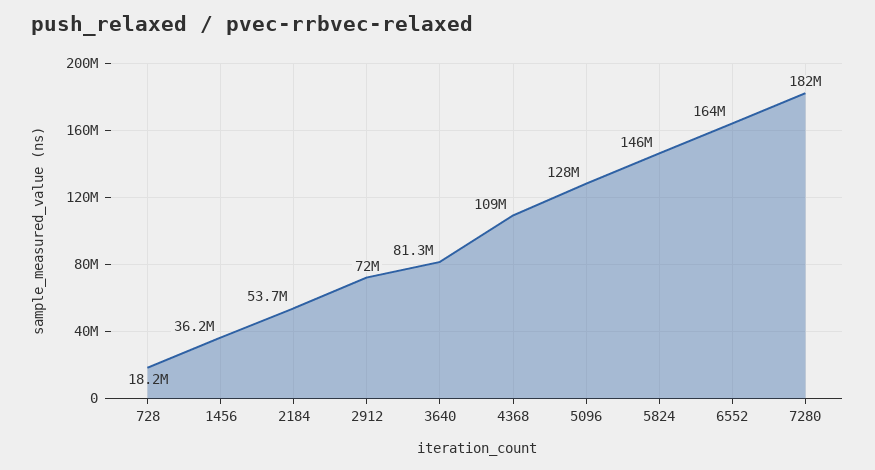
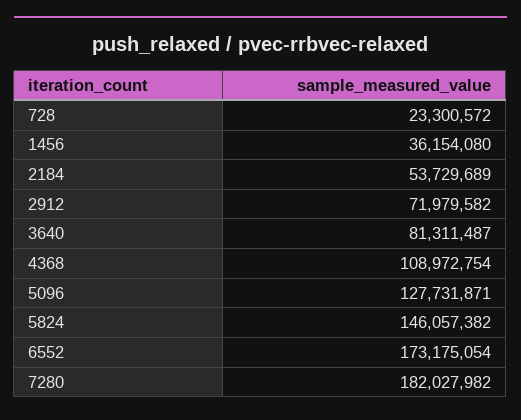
728: 18200000 -> 23300572
6552: 164000000 -> 173175054

